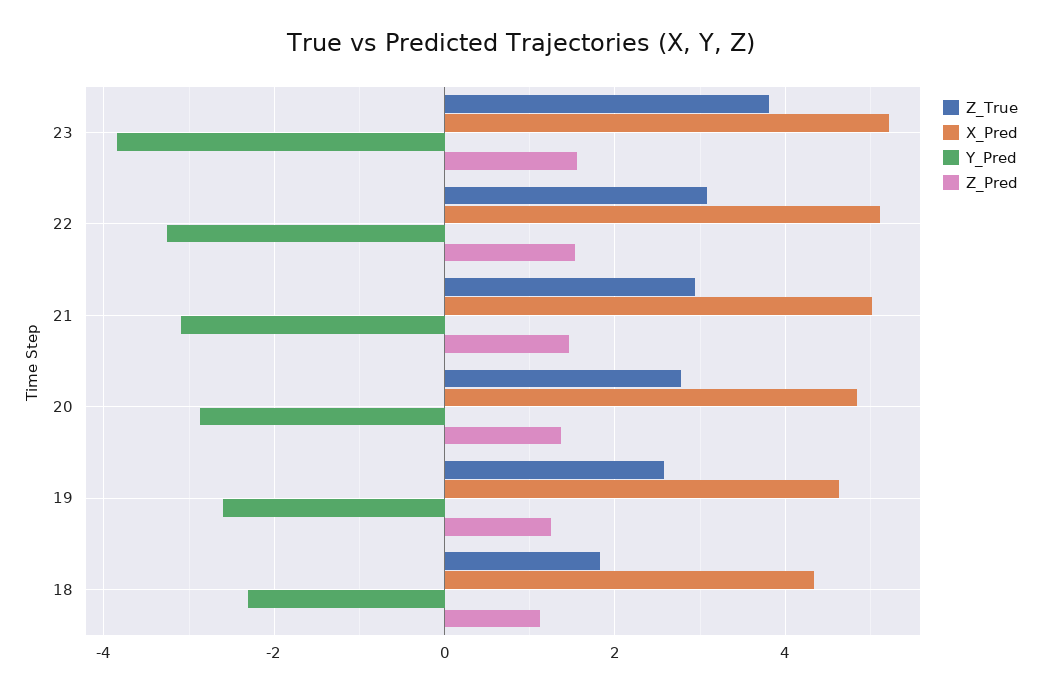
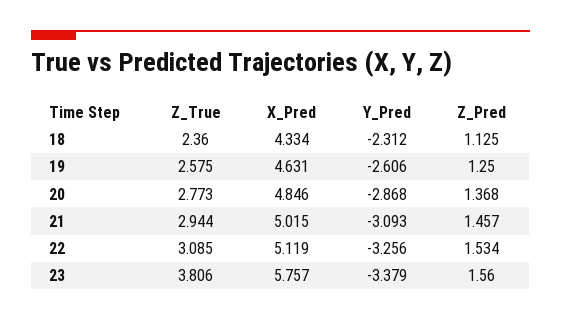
X_Pred, 23: 5.2 -> 5.757
Y_Pred, 23: -3.8 -> -3.379
Z_True, 18: 1.8 -> 2.36

